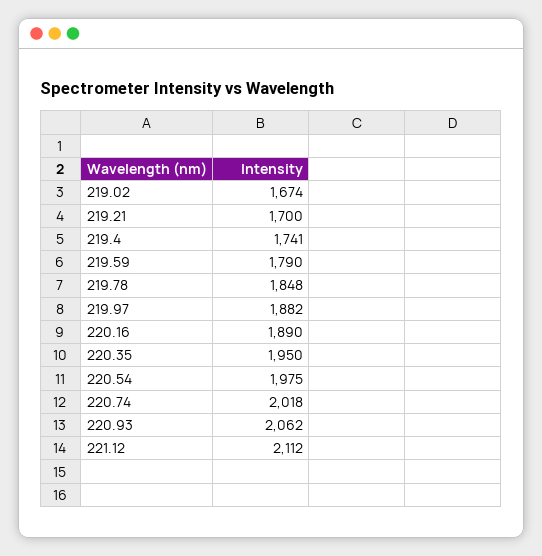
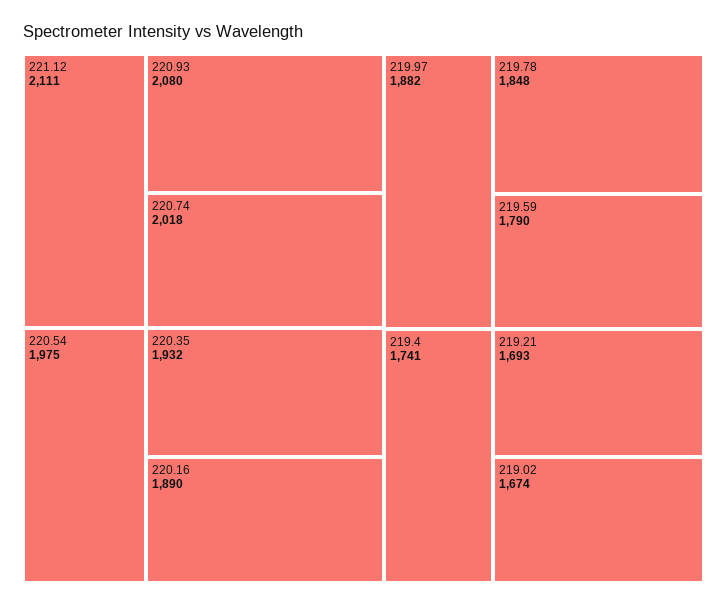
219.21: 1700 -> 1693
220.35: 1950 -> 1932
220.93: 2062 -> 2080
221.12: 2112 -> 2111

